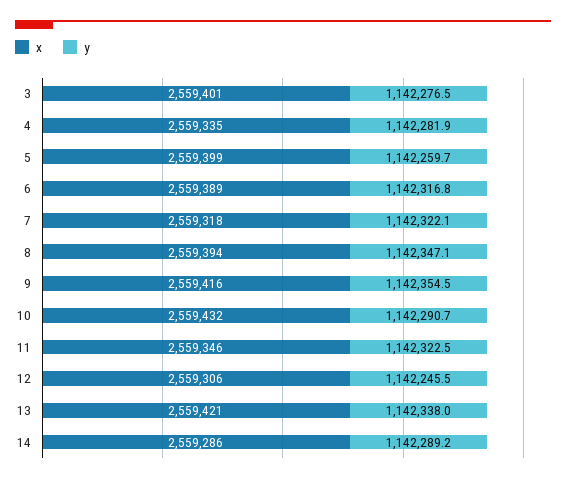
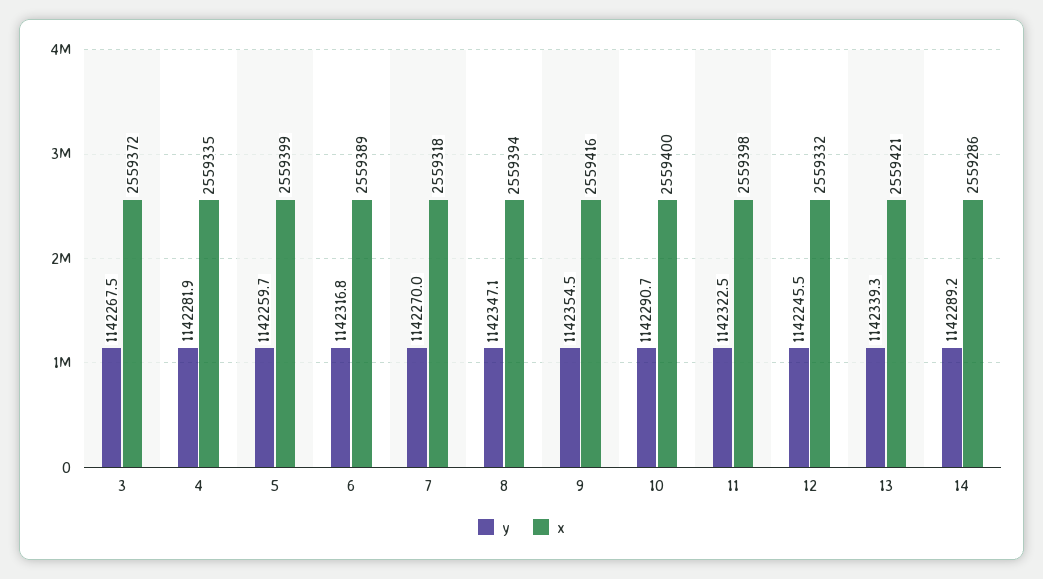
x, 3: 2559401 -> 2559372
y, 3: 1142276.5 -> 1142267.5
y, 7: 1142322.1 -> 1142270
x, 10: 2559432 -> 2559400
x, 11: 2559346 -> 2559398
x, 12: 2559306 -> 2559332
y, 13: 1142338 -> 1142339.3

